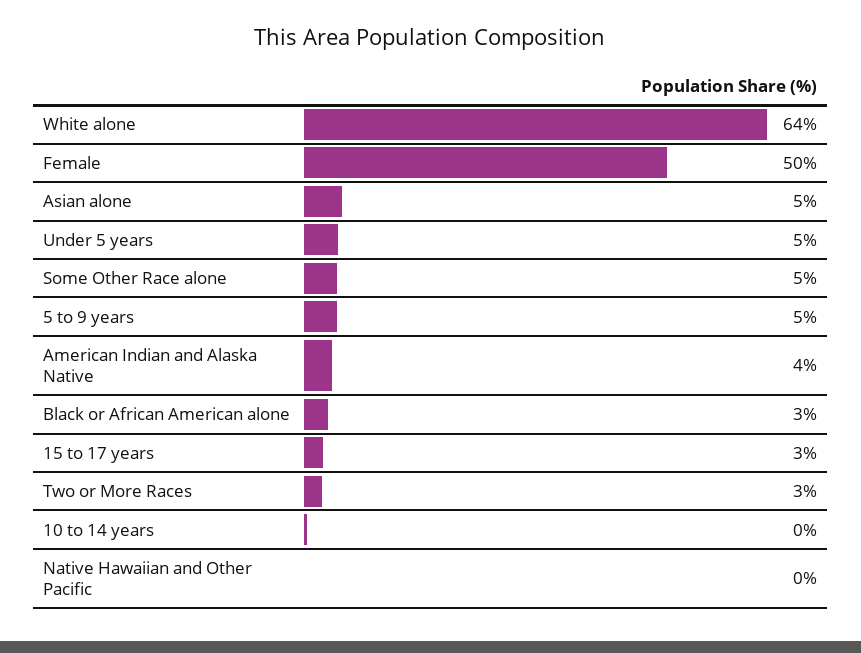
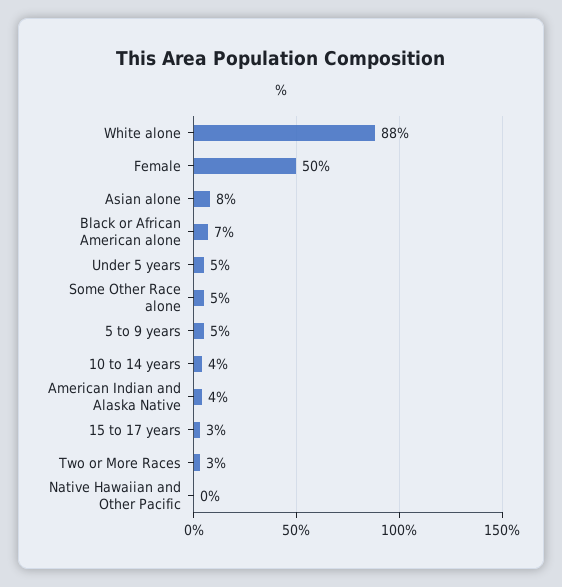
White alone: 64 -> 88
Asian alone: 5 -> 8
Black or African American alone: 3 -> 7
10 to 14 years: 0 -> 4

